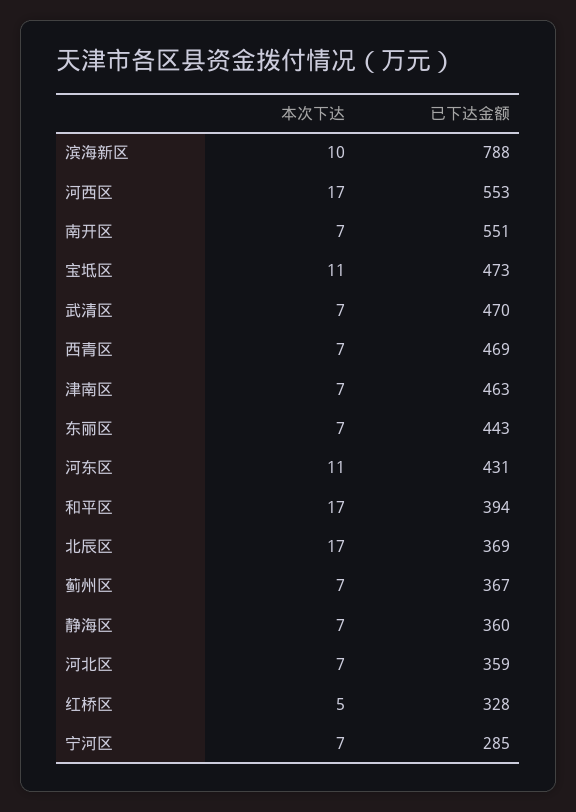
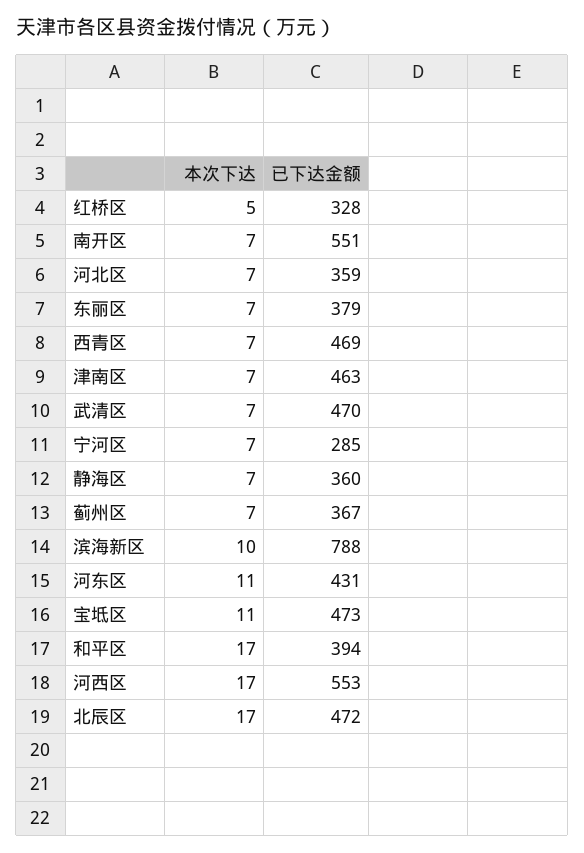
已下达金额, 东丽区: 443 -> 379
已下达金额, 北辰区: 369 -> 472

